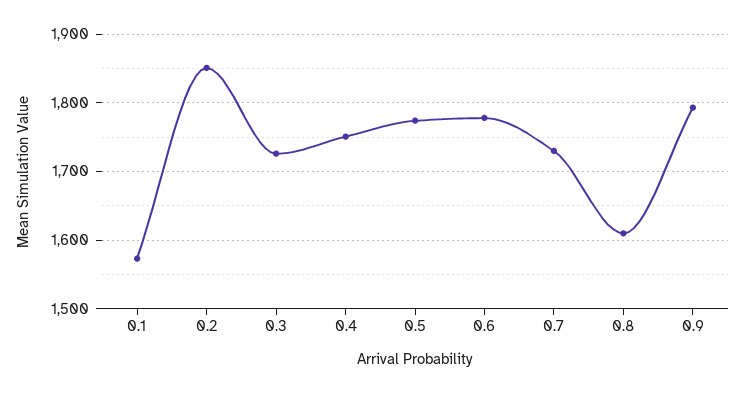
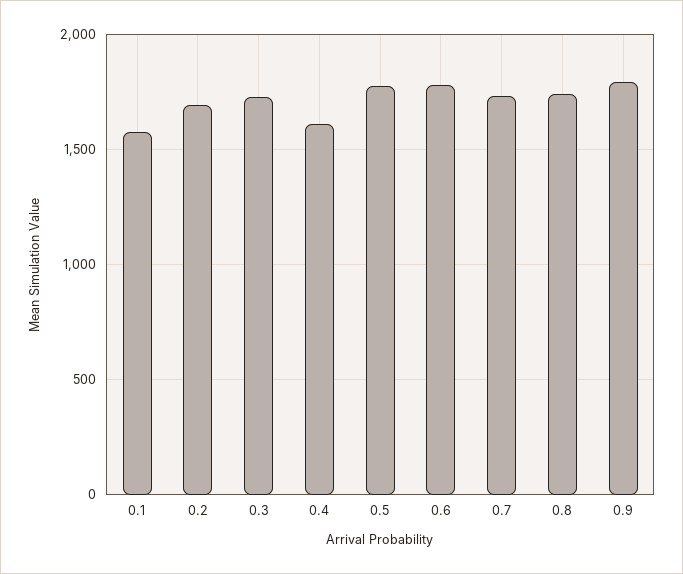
0.2: 1850 -> 1700
0.4: 1750 -> 1600
0.8: 1610 -> 1750

